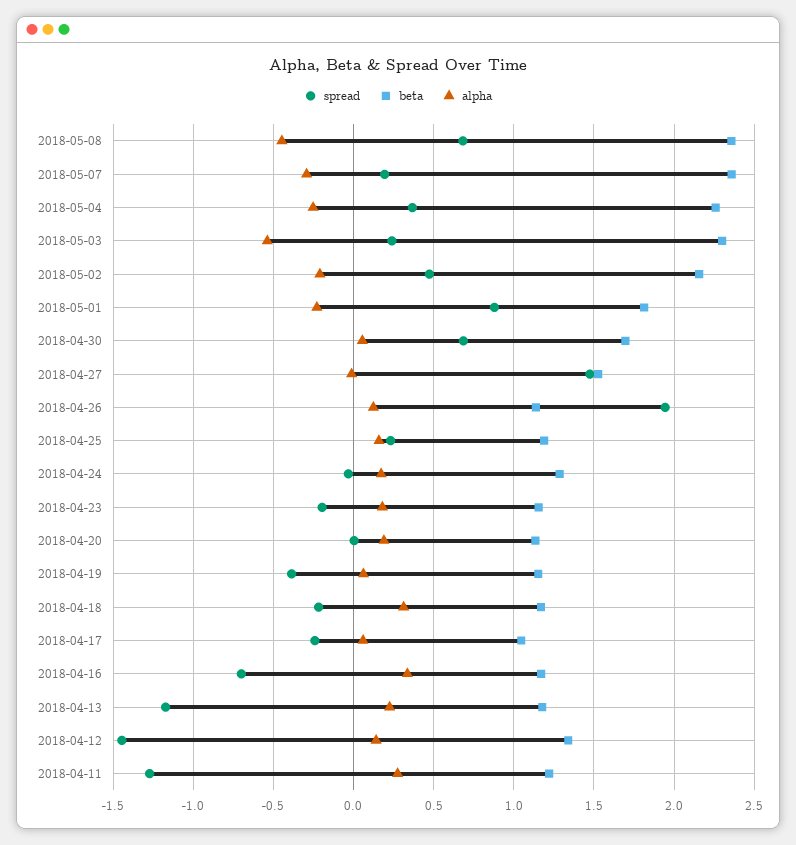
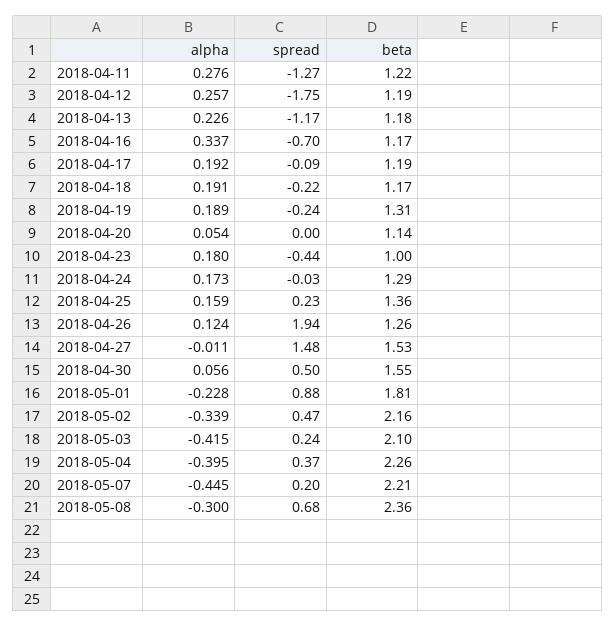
alpha, 2018-05-08: -0.45 -> -0.3
beta, 2018-05-07: 2.35 -> 2.21
alpha, 2018-05-07: -0.3 -> -0.445
alpha, 2018-05-04: -0.25 -> -0.395
beta, 2018-05-03: 2.3 -> 2.1
alpha, 2018-05-03: -0.55 -> -0.415
alpha, 2018-05-02: -0.2 -> -0.339
spread, 2018-04-30: 0.7 -> 0.5
beta, 2018-04-30: 1.7 -> 1.55
beta, 2018-04-26: 1.15 -> 1.26
beta, 2018-04-25: 1.2 -> 1.36
spread, 2018-04-23: -0.2 -> -0.44
beta, 2018-04-23: 1.15 -> 1
alpha, 2018-04-20: 0.2 -> 0.054
spread, 2018-04-19: -0.4 -> -0.24
beta, 2018-04-19: 1.15 -> 1.31
alpha, 2018-04-19: 0.05 -> 0.189
alpha, 2018-04-18: 0.3 -> 0.191
spread, 2018-04-17: -0.25 -> -0.09
beta, 2018-04-17: 1.05 -> 1.19
alpha, 2018-04-17: 0.05 -> 0.192
spread, 2018-04-12: -1.45 -> -1.75
beta, 2018-04-12: 1.35 -> 1.19
alpha, 2018-04-12: 0.15 -> 0.257

